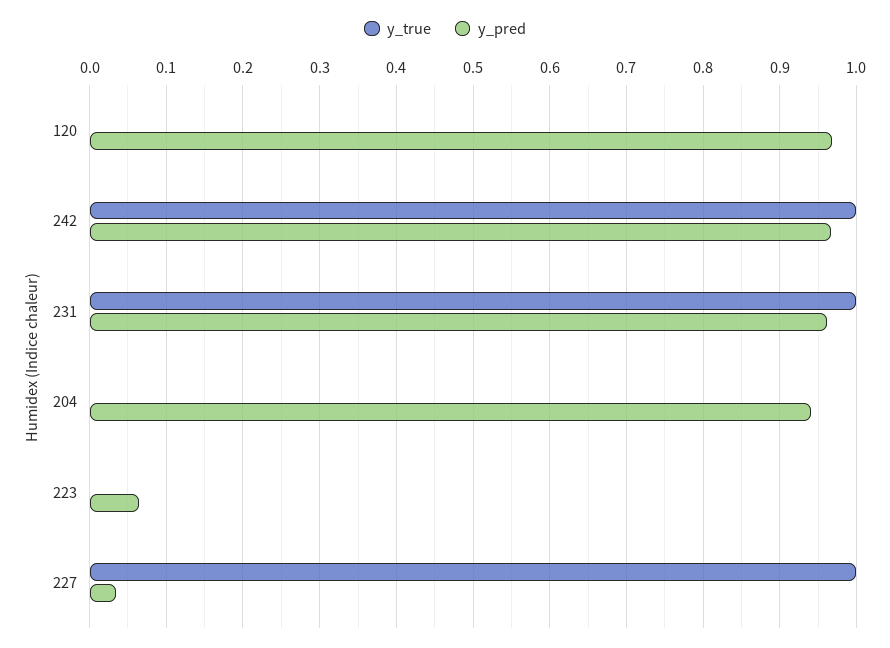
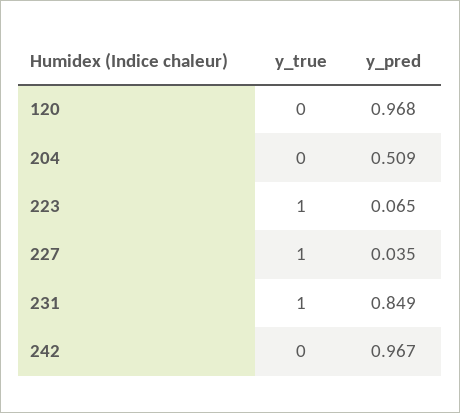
y_true, 242: 1 -> 0
y_pred, 231: 0.96 -> 0.849
y_pred, 204: 0.94 -> 0.509
y_true, 223: 0 -> 1

